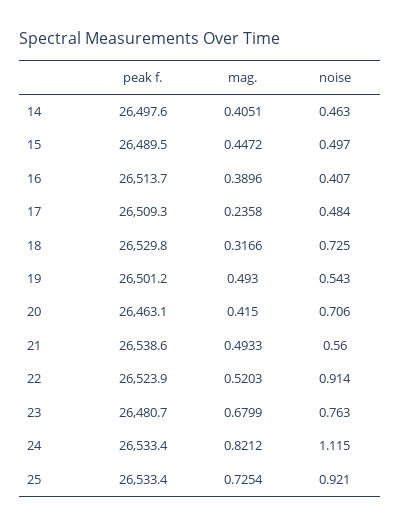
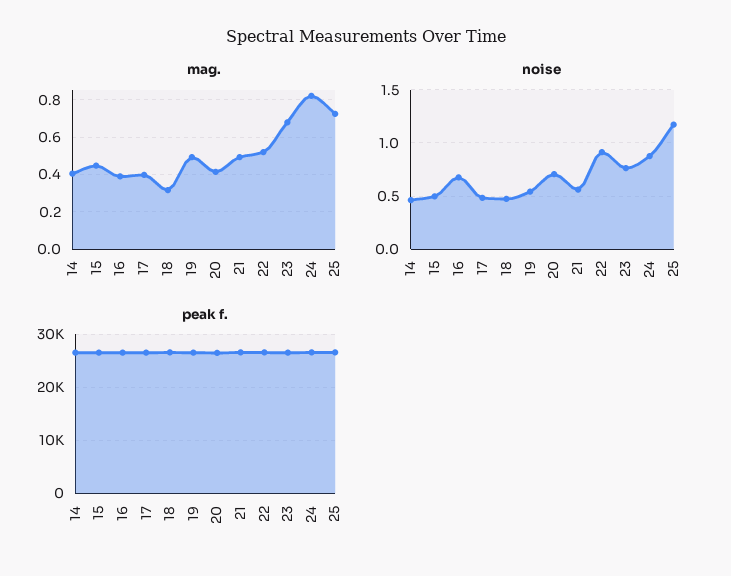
noise, 16: 0.407 -> 0.7
mag., 17: 0.2358 -> 0.4
noise, 18: 0.725 -> 0.5
noise, 24: 1.115 -> 0.9
noise, 25: 0.921 -> 1.2

